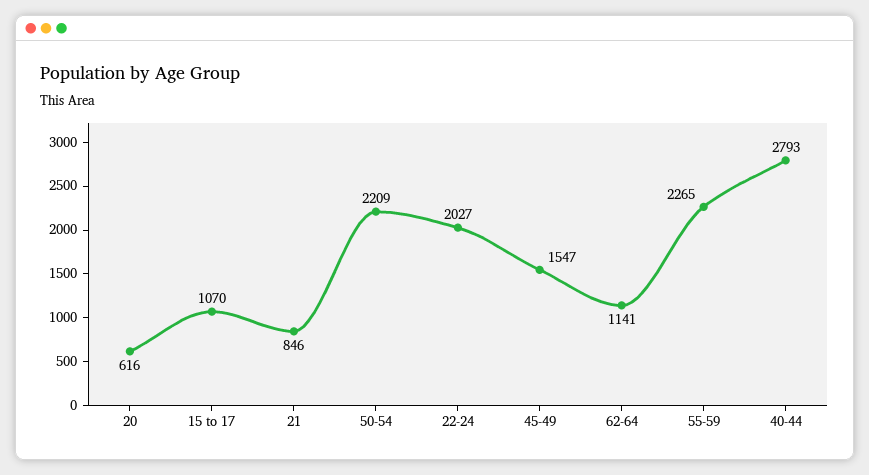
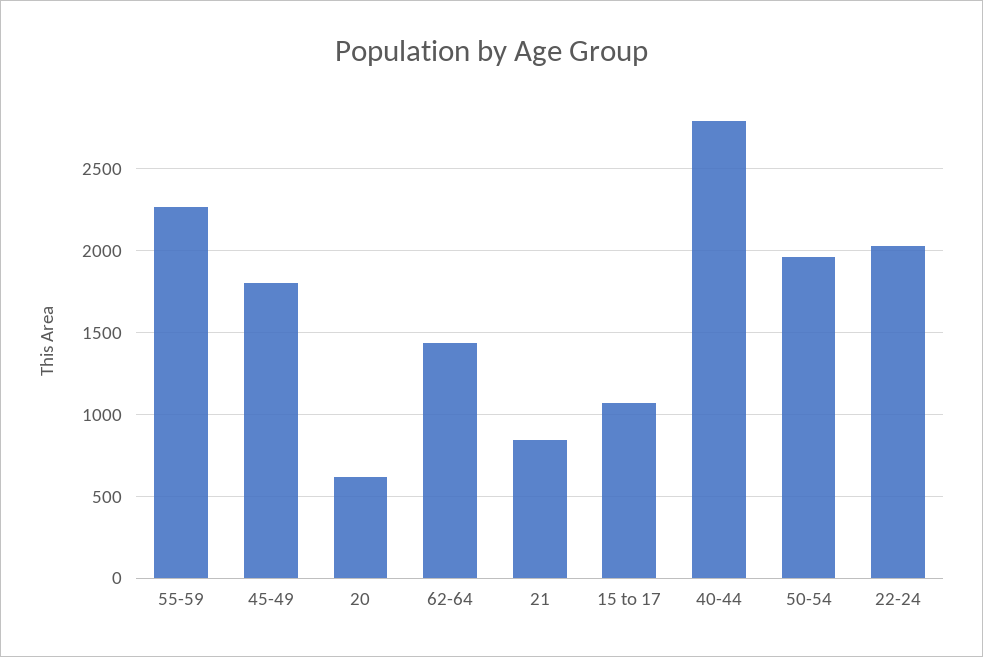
50-54: 2209 -> 1950
45-49: 1547 -> 1800
62-64: 1141 -> 1450

